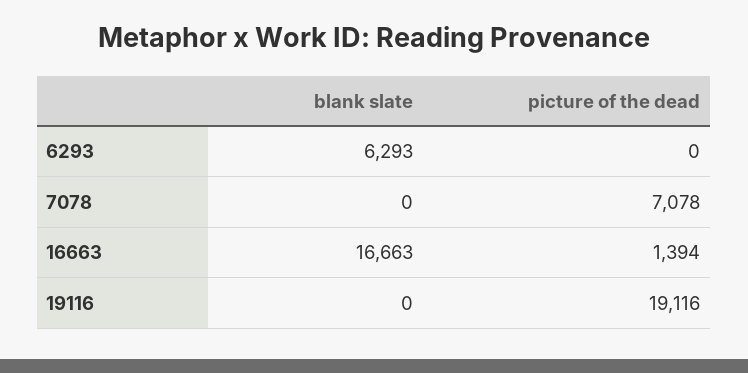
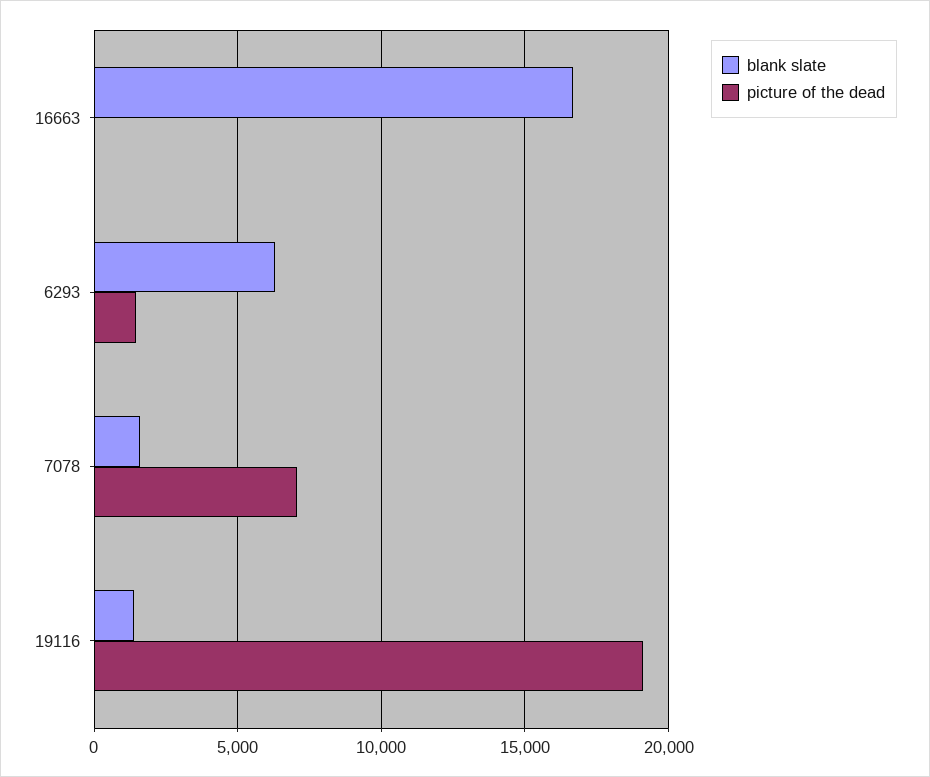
picture of the dead, 6293: 0 -> 1500
blank slate, 7078: 0 -> 1500
picture of the dead, 16663: 1394 -> 0
blank slate, 19116: 0 -> 1500

